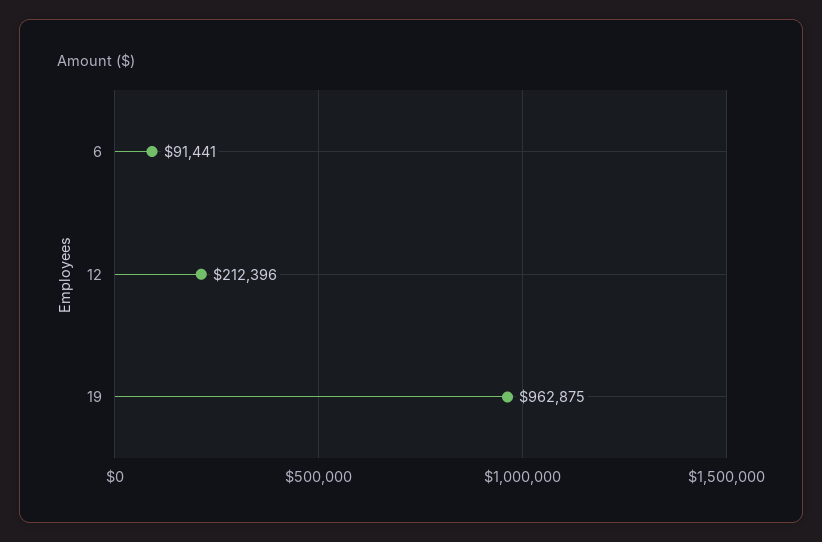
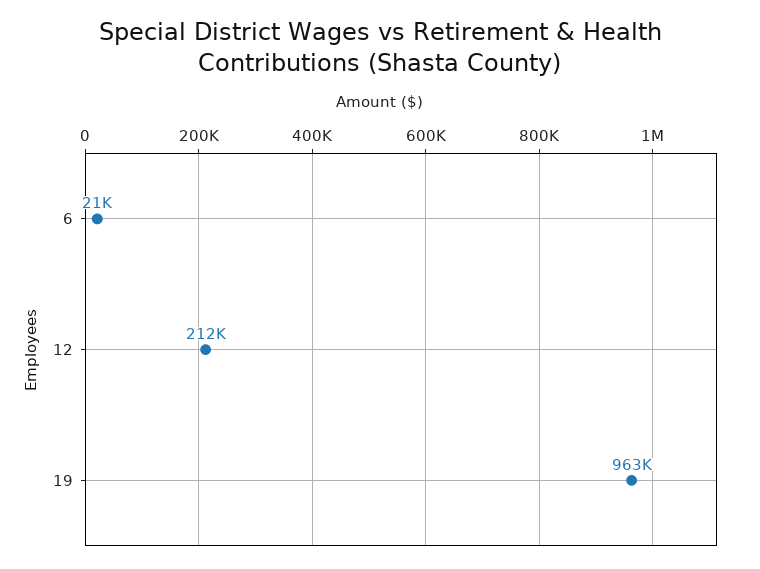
6: 91441 -> 21000

